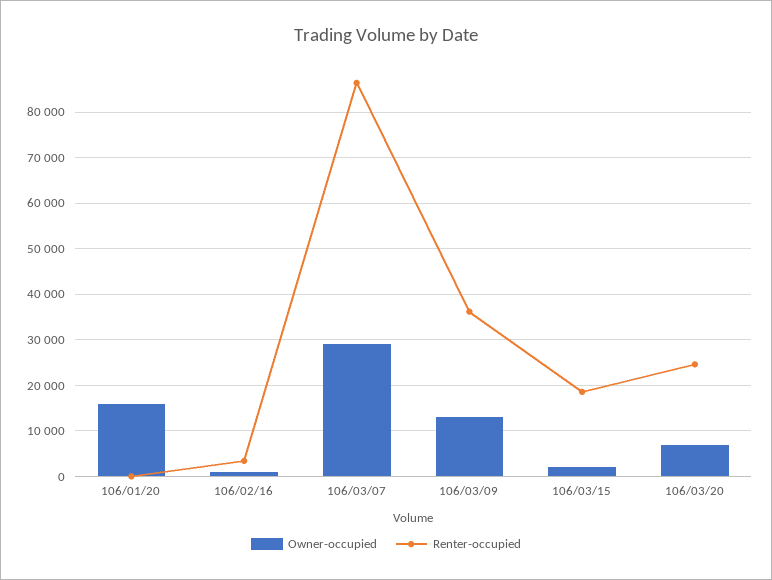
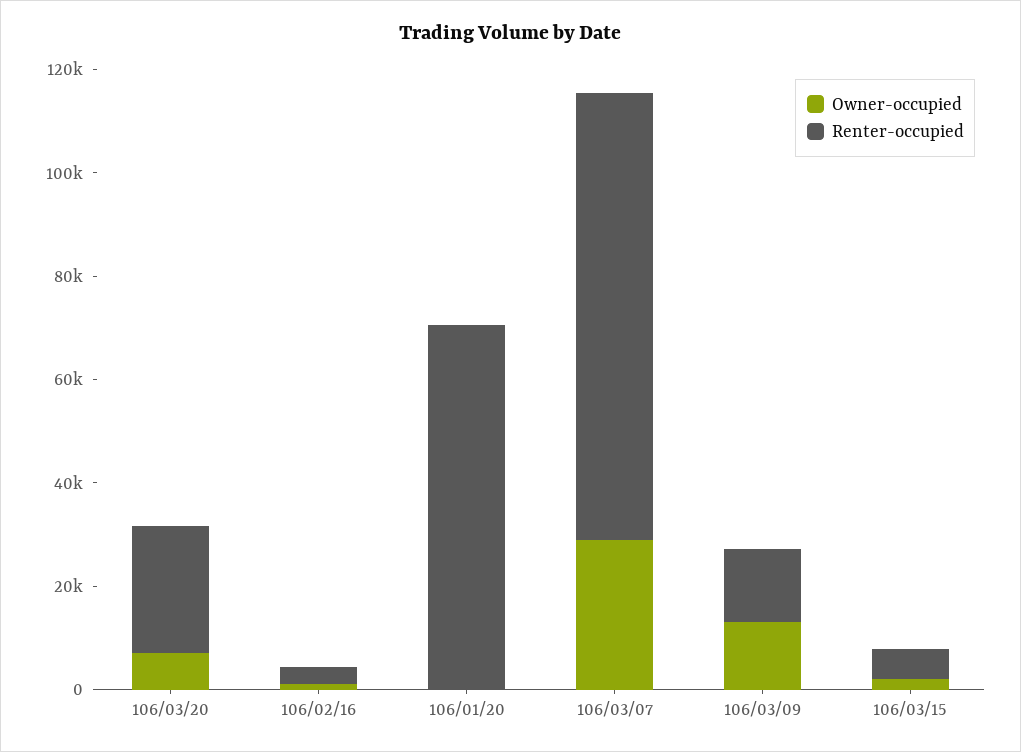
Owner-occupied, 106/01/20: 16000 -> 0
Renter-occupied, 106/01/20: 0 -> 70000
Renter-occupied, 106/03/09: 36000 -> 15000
Renter-occupied, 106/03/15: 18000 -> 5000

